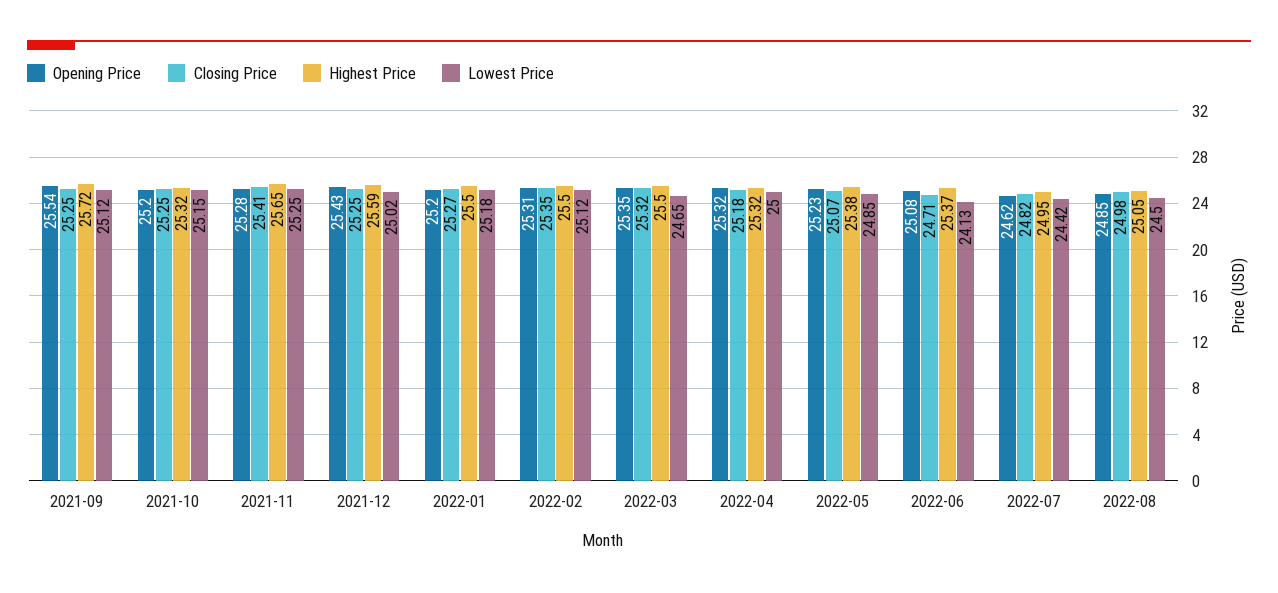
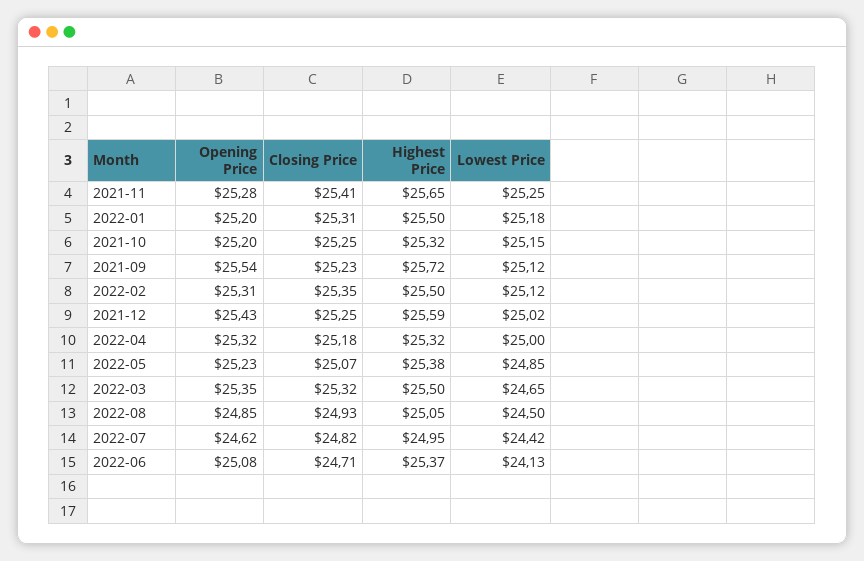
Closing Price, 2021-09: 25.25 -> 25.23
Closing Price, 2022-01: 25.27 -> 25.31
Closing Price, 2022-08: 24.98 -> 24.93

